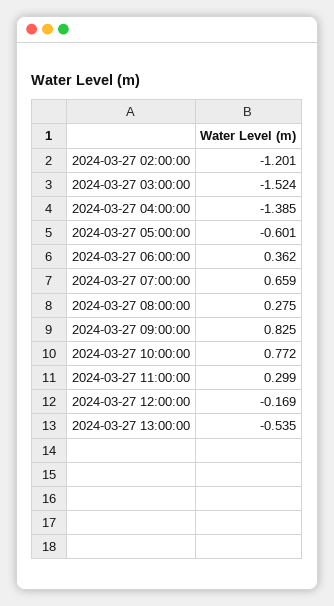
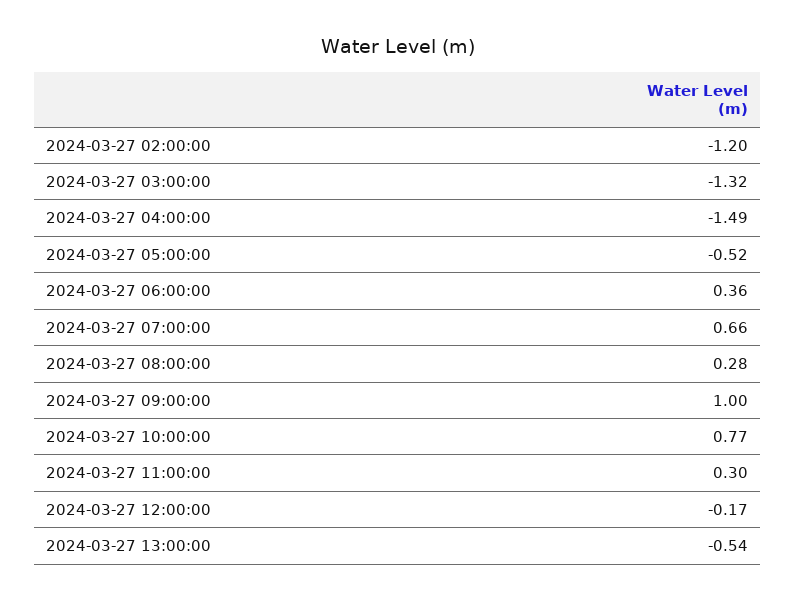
2024-03-27 03:00:00: -1.524 -> -1.32
2024-03-27 04:00:00: -1.385 -> -1.49
2024-03-27 05:00:00: -0.601 -> -0.52
2024-03-27 09:00:00: 0.825 -> 1

